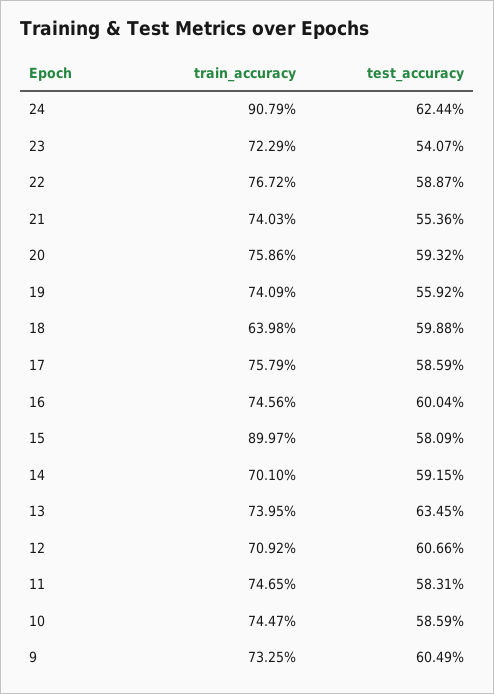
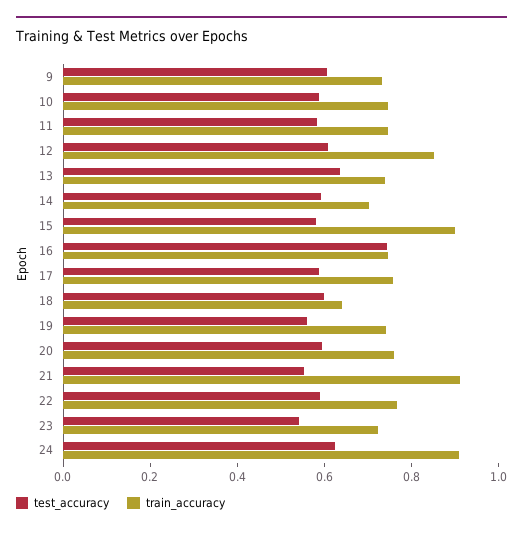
train_accuracy, 21: 0.7403 -> 0.9
test_accuracy, 16: 0.6004 -> 0.75
train_accuracy, 12: 0.7092 -> 0.85

